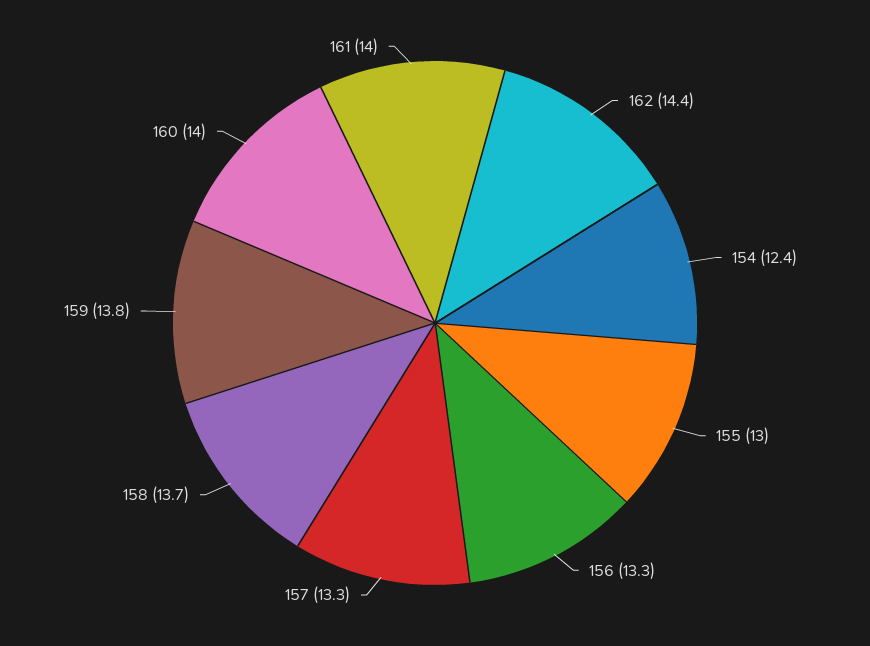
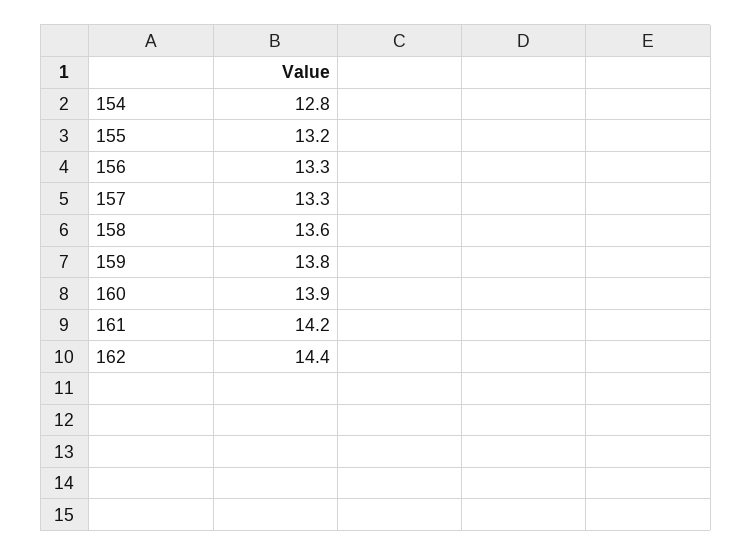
154: 12.4 -> 12.8
155: 13 -> 13.2
158: 13.7 -> 13.6
160: 14 -> 13.9
161: 14 -> 14.2

